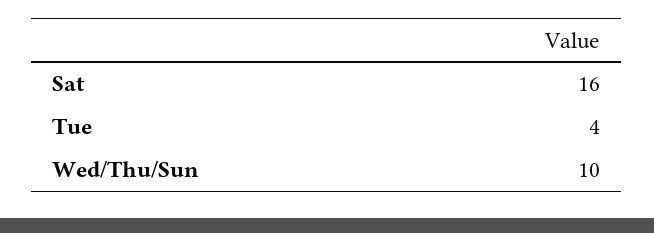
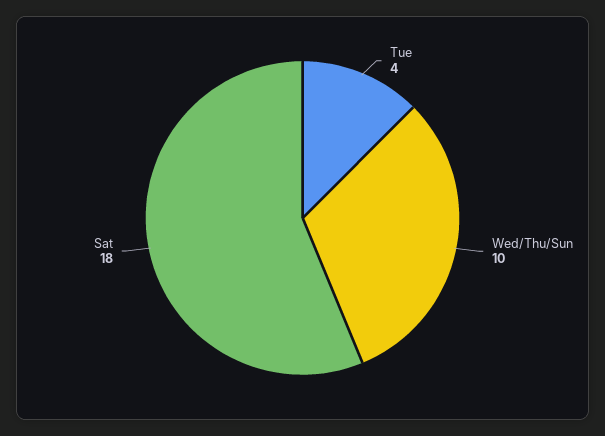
Sat: 16 -> 18

